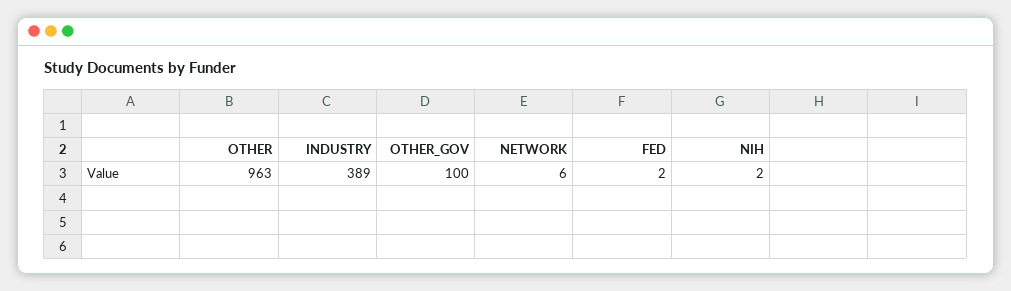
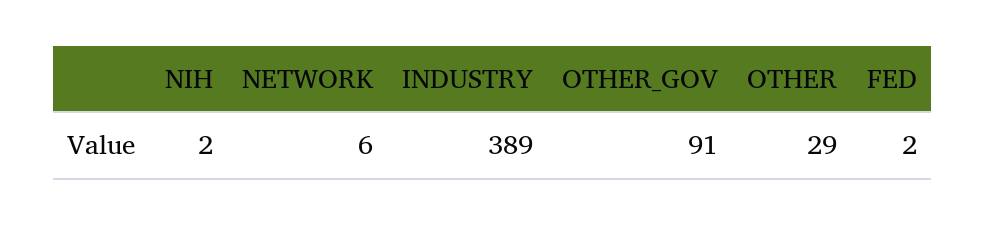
OTHER: 963 -> 29
OTHER_GOV: 100 -> 91

